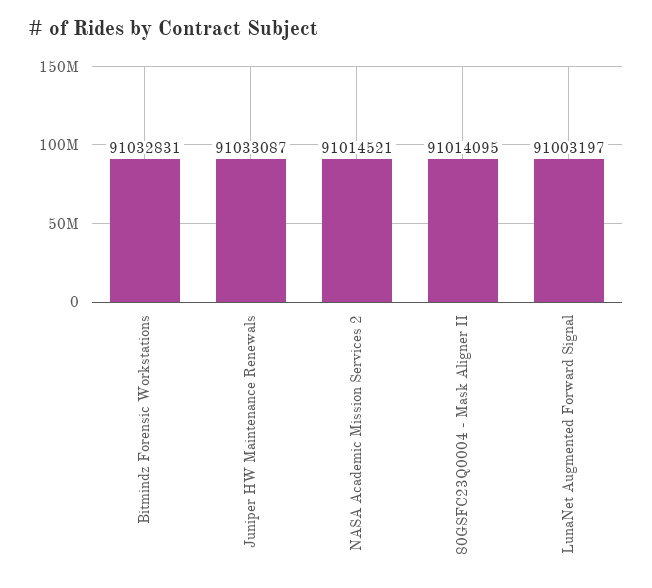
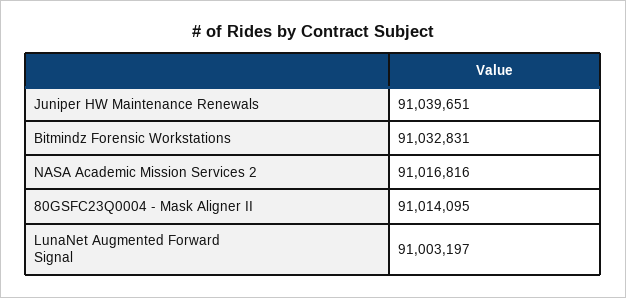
Juniper HW Maintenance Renewals: 91033087 -> 91039651
NASA Academic Mission Services 2: 91014521 -> 91016816

